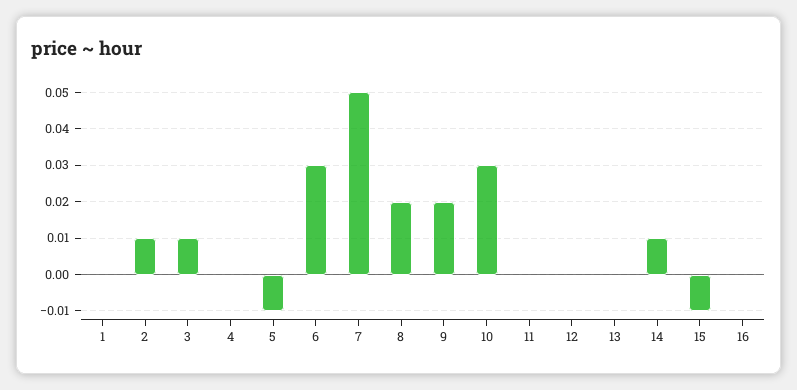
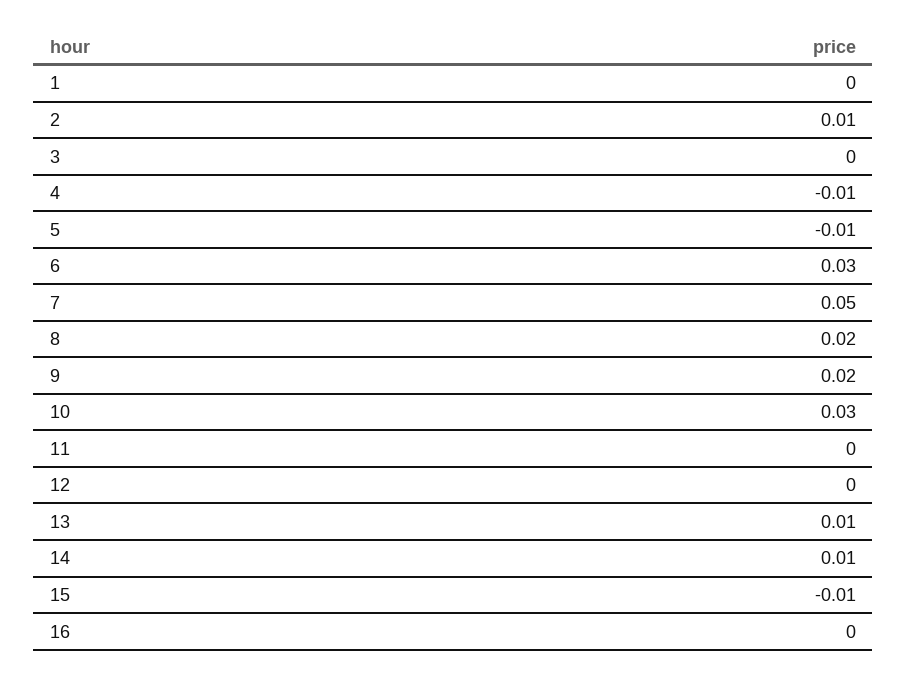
3: 0.01 -> 0
4: 0 -> -0.01
13: 0 -> 0.01

